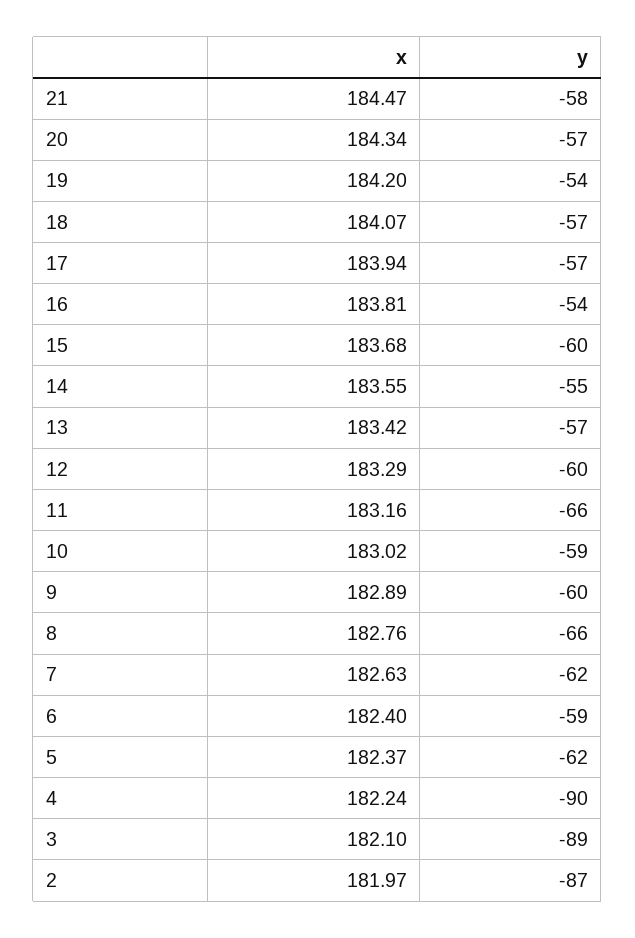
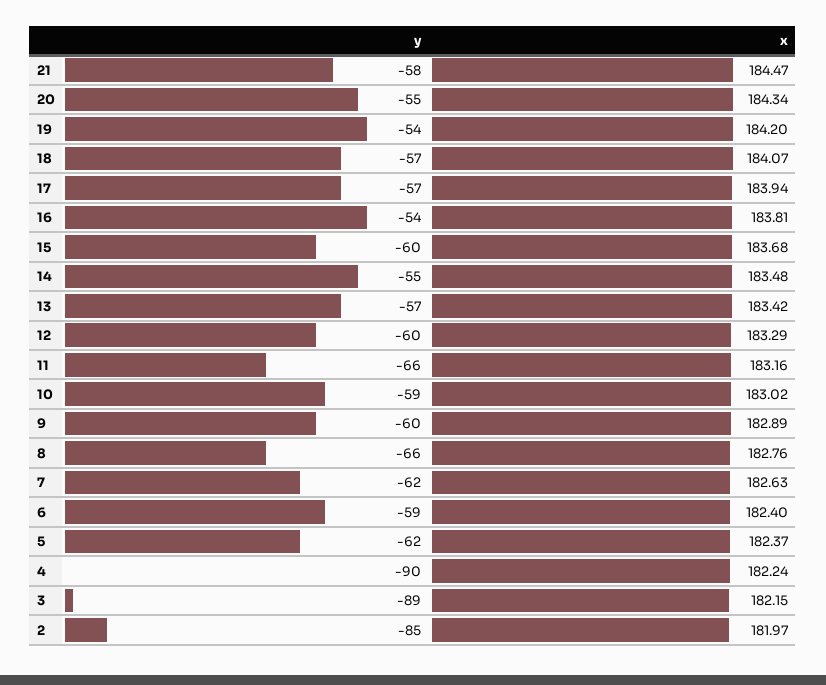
y, 20: -57 -> -55
x, 14: 183.55 -> 183.48
x, 3: 182.1 -> 182.15
y, 2: -87 -> -85

